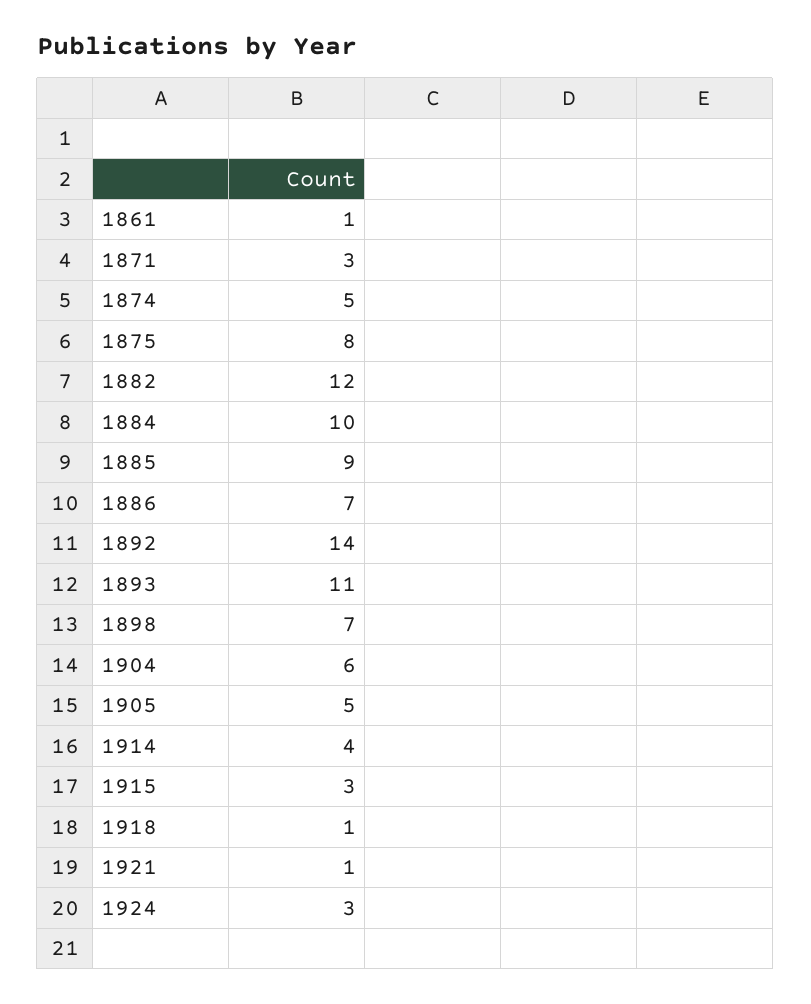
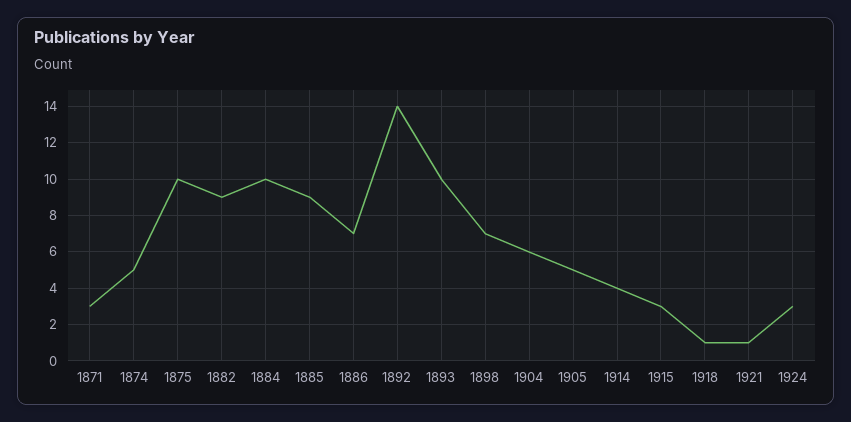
1861: 1 -> none
1875: 8 -> 10
1882: 12 -> 9
1893: 11 -> 10

